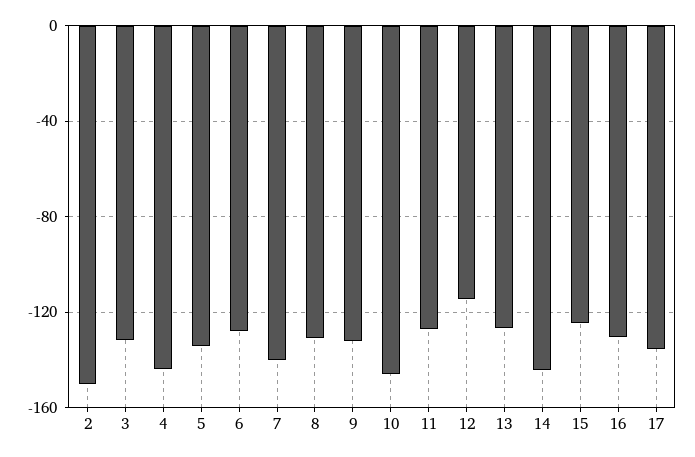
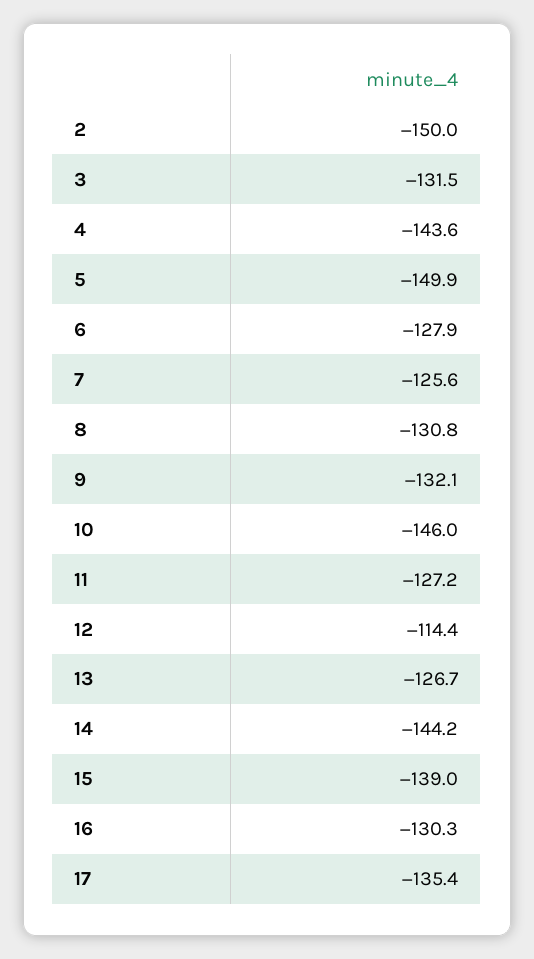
5: -135 -> -149.9
7: -140 -> -125.6
15: -125 -> -139

